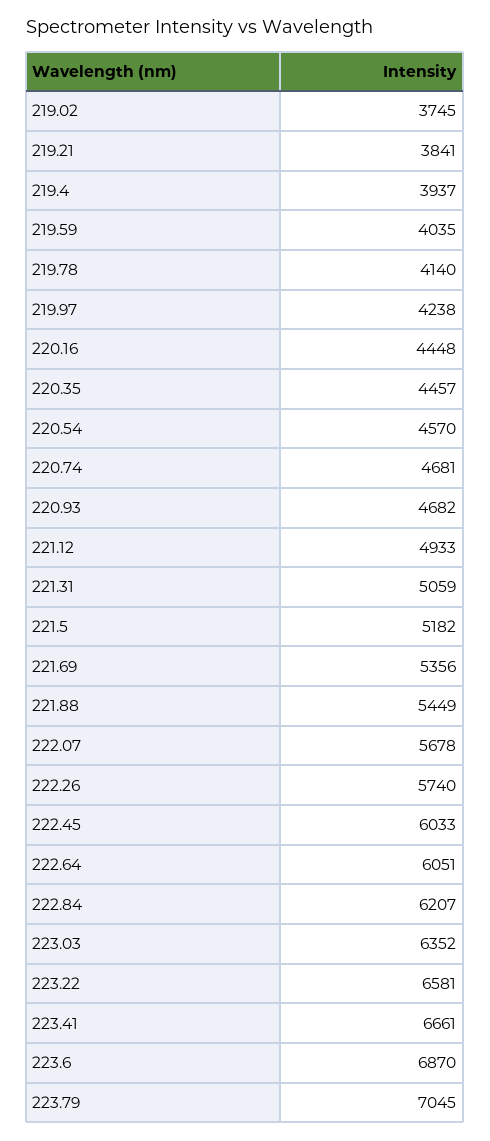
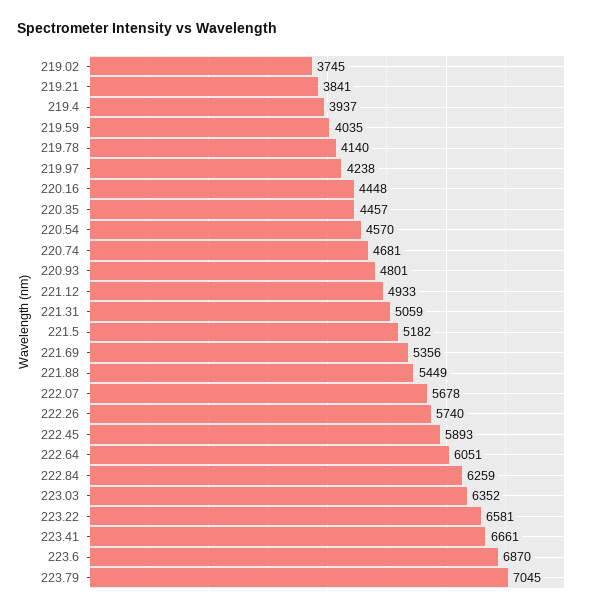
220.93: 4682 -> 4801
222.45: 6033 -> 5893
222.84: 6207 -> 6259

